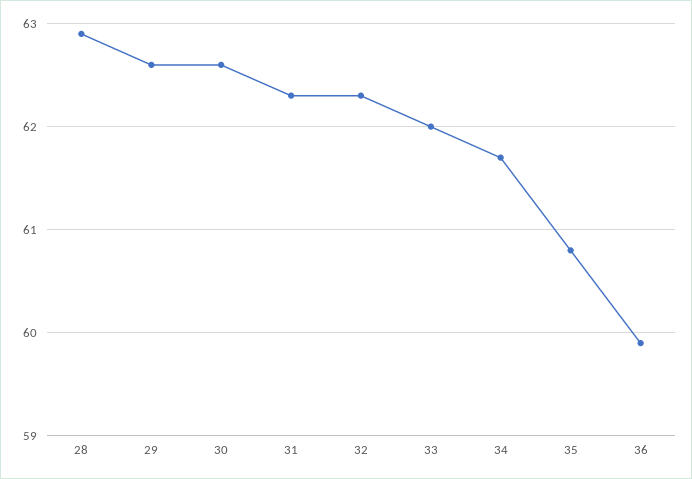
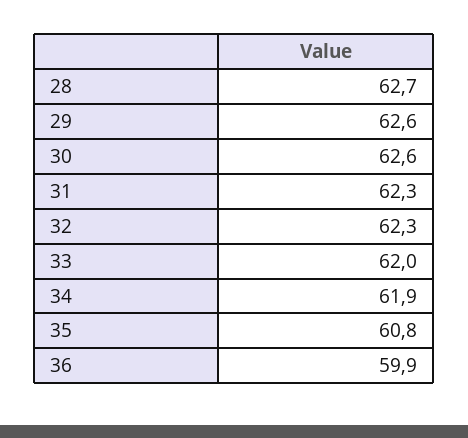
28: 62.9 -> 62.7
34: 61.7 -> 61.9

